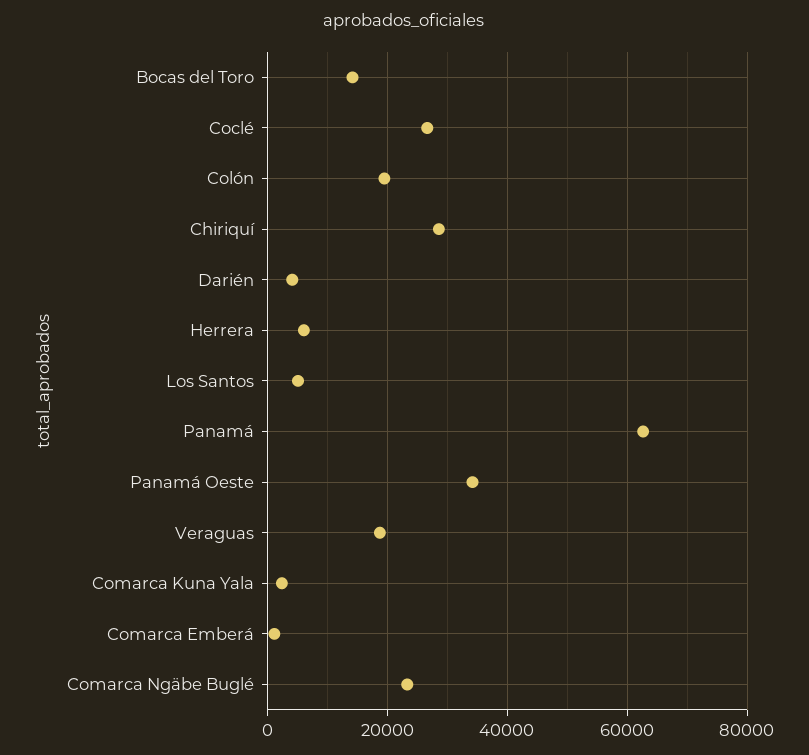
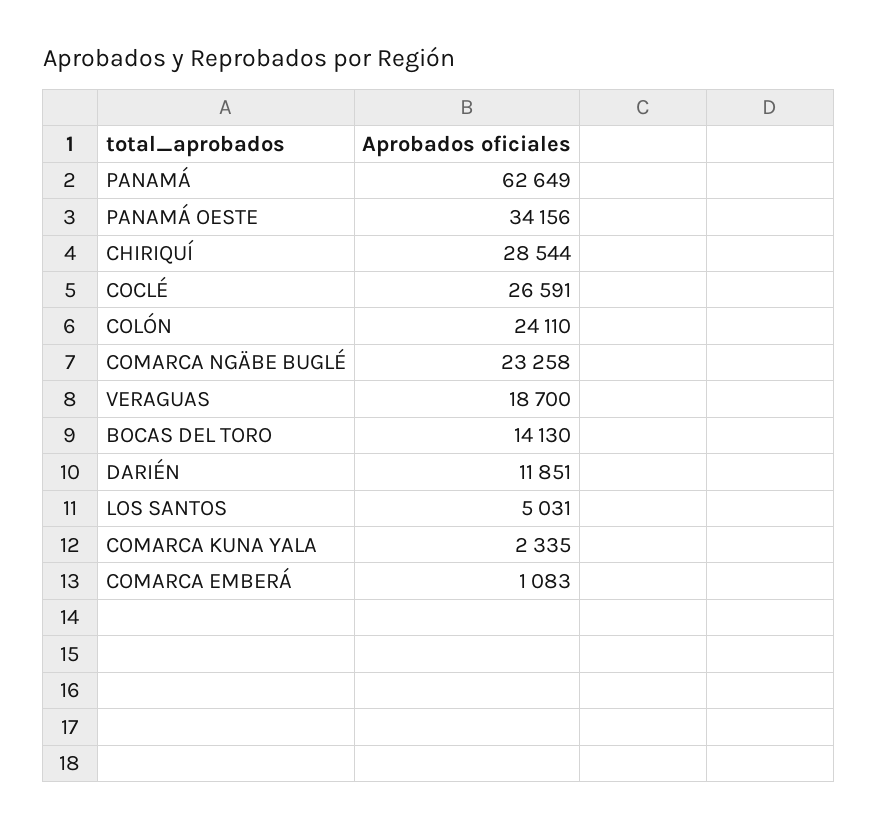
Colón: 20000 -> 24110
Darién: 4000 -> 11851
Herrera: 6000 -> none

